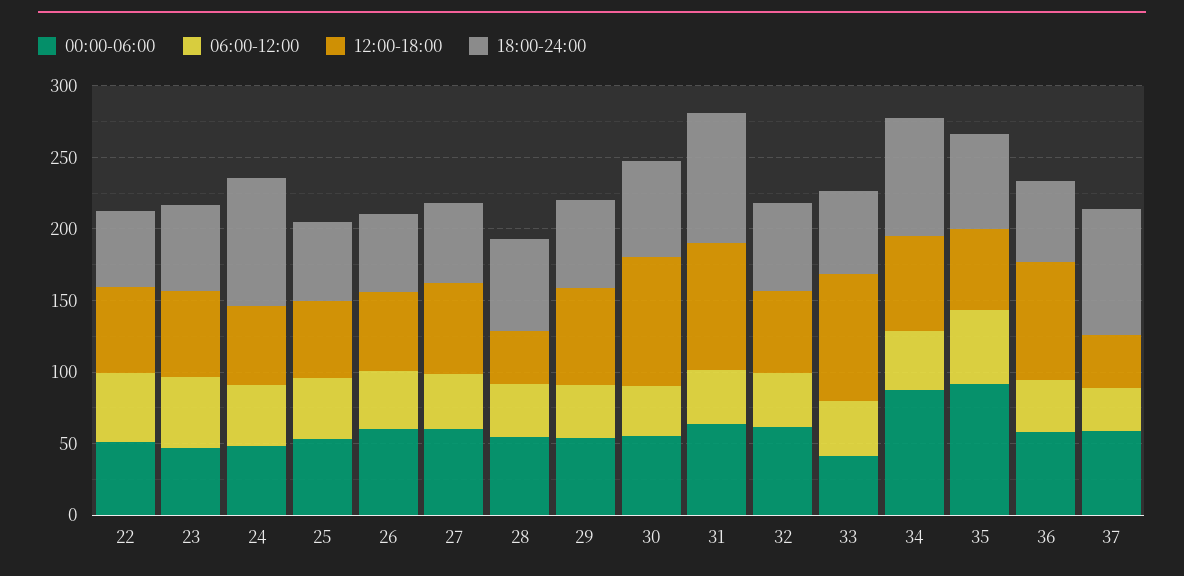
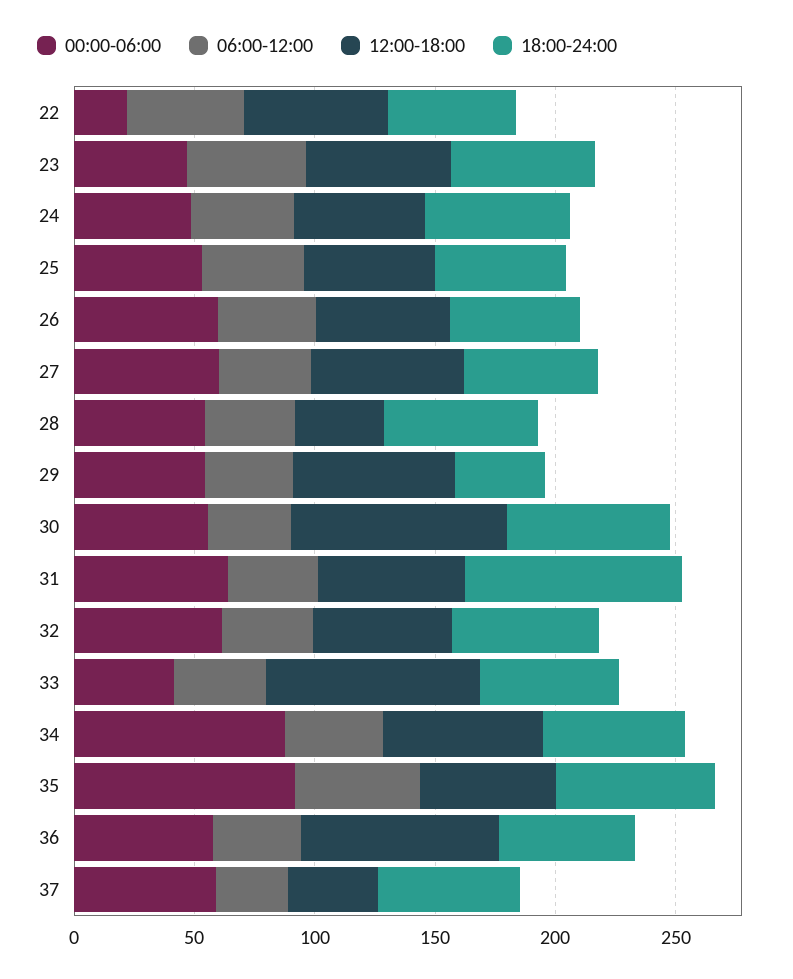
00:00-06:00, 22: 50 -> 20
18:00-24:00, 24: 90 -> 60
18:00-24:00, 29: 60 -> 40
12:00-18:00, 31: 90 -> 60
18:00-24:00, 34: 80 -> 60
18:00-24:00, 37: 90 -> 60

